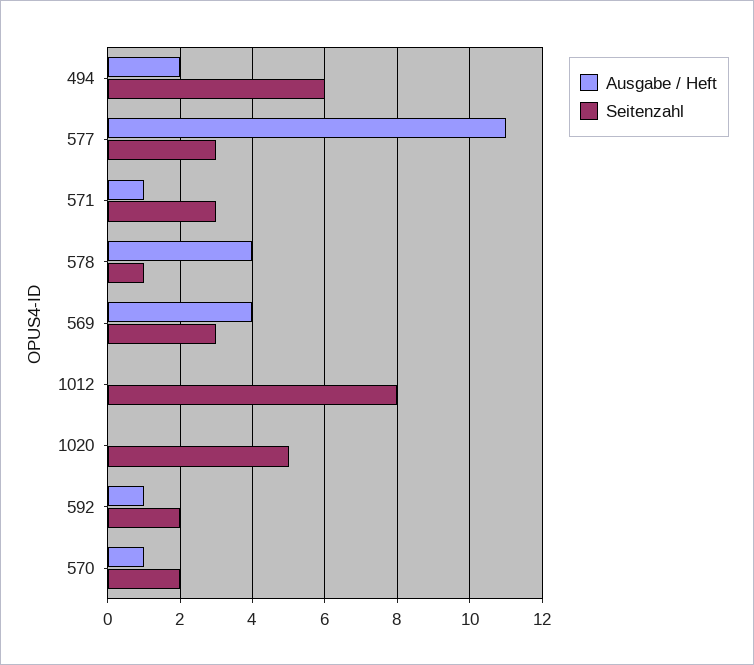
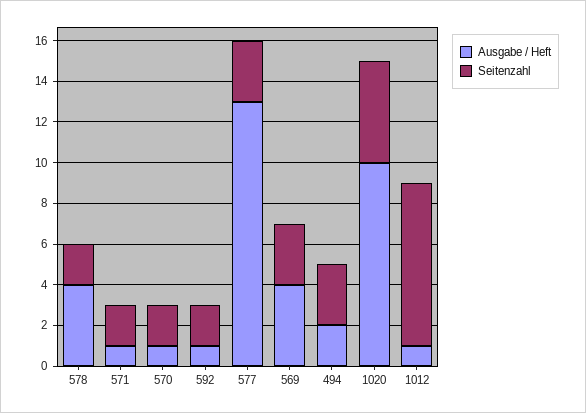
Seitenzahl, 494: 6 -> 3
Ausgabe / Heft, 577: 11 -> 13
Seitenzahl, 571: 3 -> 2
Seitenzahl, 578: 1 -> 2
Ausgabe / Heft, 1012: 0 -> 1
Ausgabe / Heft, 1020: 0 -> 10

